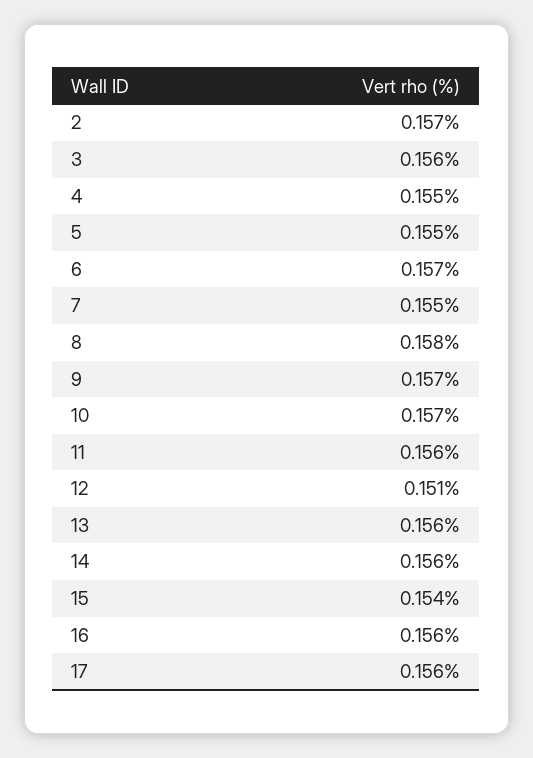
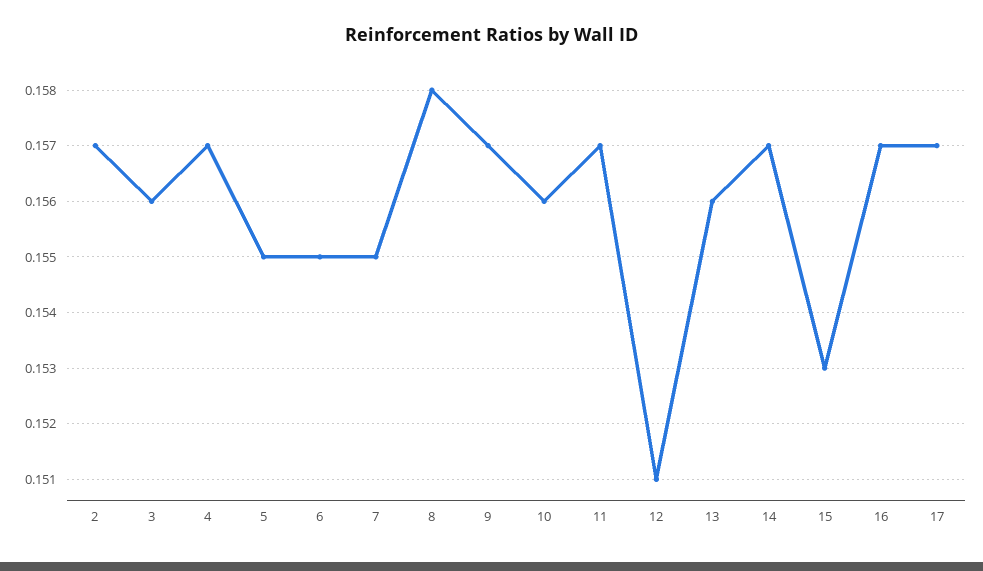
4: 0.155 -> 0.157
6: 0.157 -> 0.155
10: 0.157 -> 0.156
11: 0.156 -> 0.157
14: 0.156 -> 0.157
15: 0.154 -> 0.153
16: 0.156 -> 0.157
17: 0.156 -> 0.157

